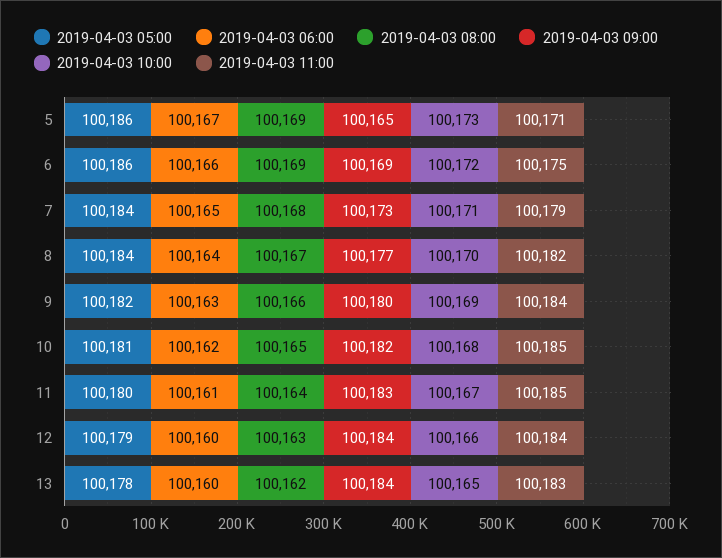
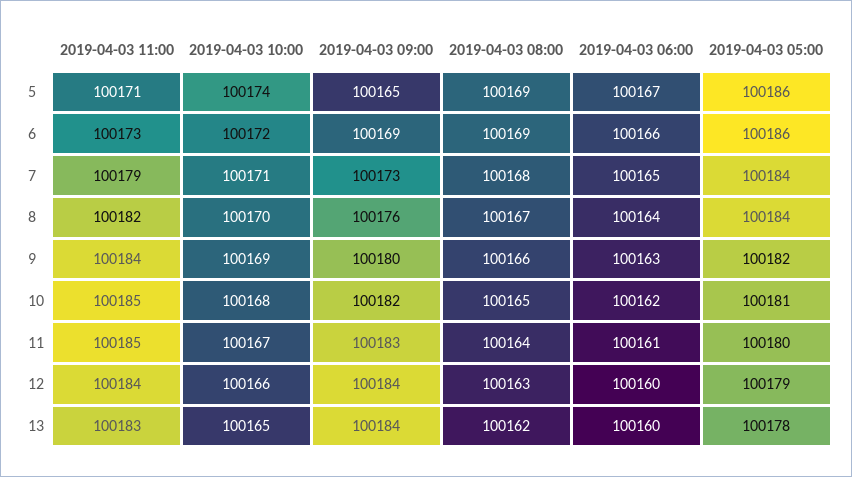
2019-04-03 10:00, 5: 100173 -> 100174
2019-04-03 11:00, 6: 100175 -> 100173
2019-04-03 09:00, 8: 100177 -> 100176

